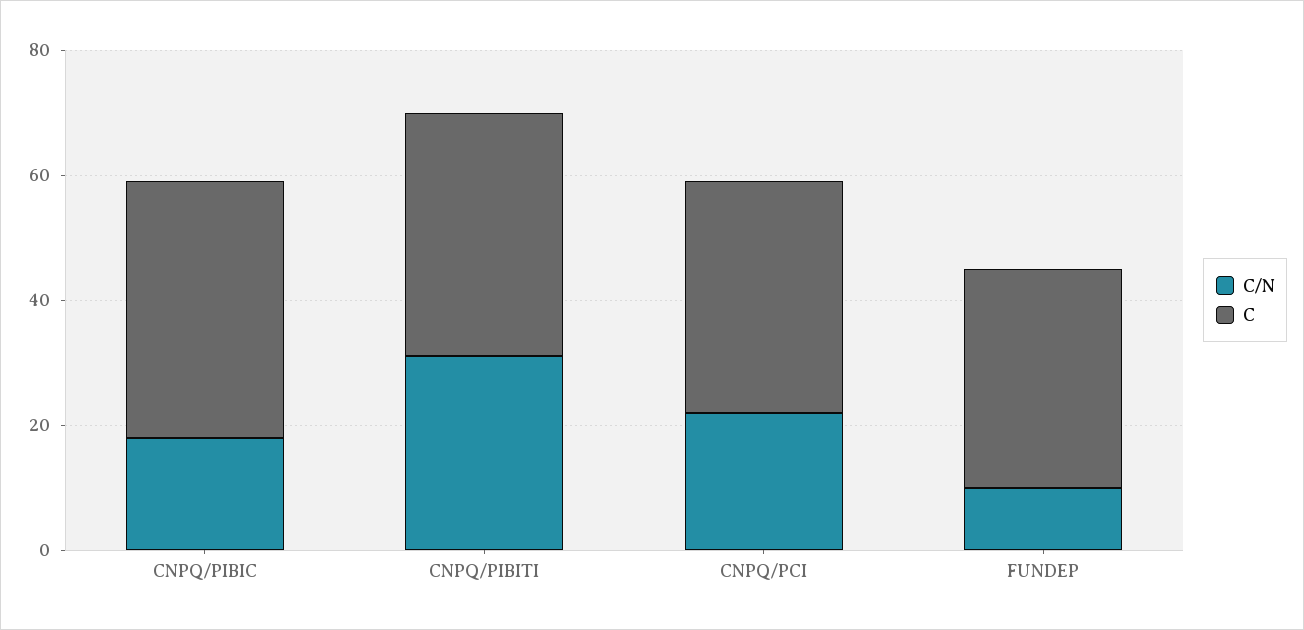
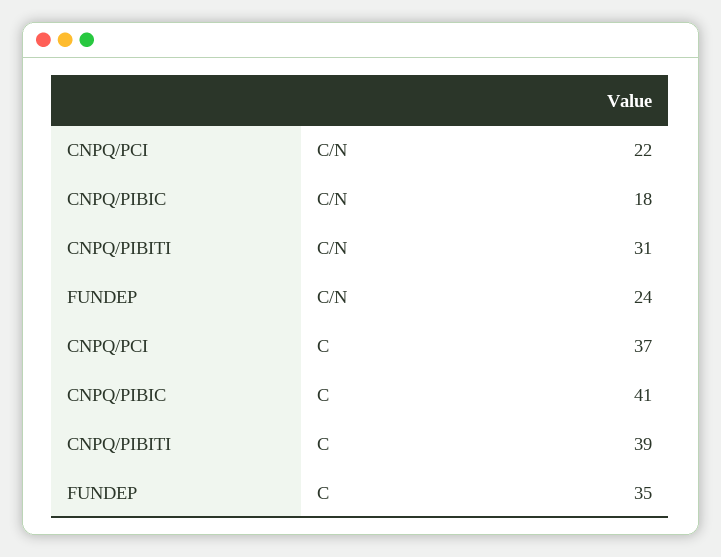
C/N, FUNDEP: 10 -> 24

